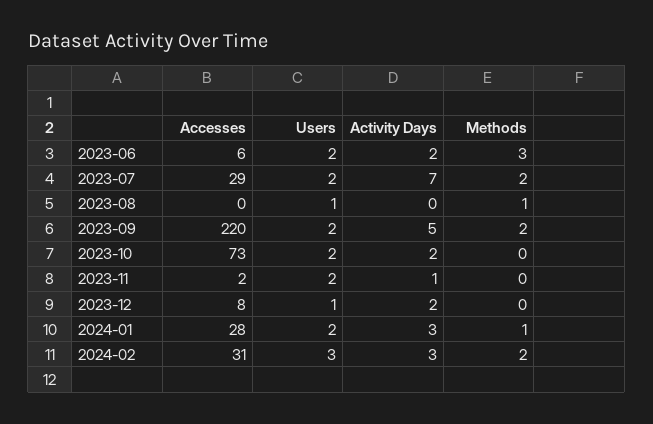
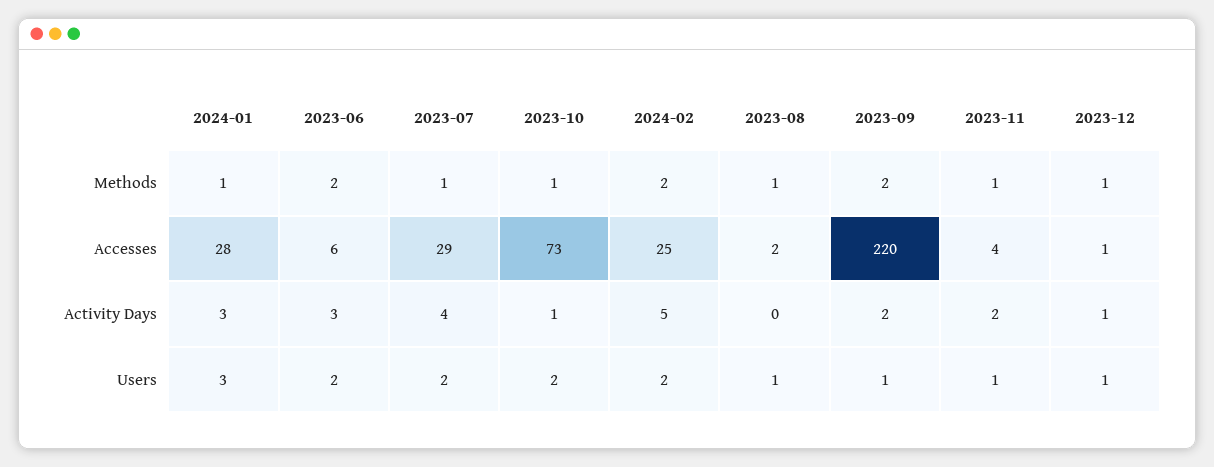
Activity Days, 2023-06: 2 -> 3
Methods, 2023-06: 3 -> 2
Activity Days, 2023-07: 7 -> 4
Methods, 2023-07: 2 -> 1
Accesses, 2023-08: 0 -> 2
Users, 2023-09: 2 -> 1
Activity Days, 2023-09: 5 -> 2
Activity Days, 2023-10: 2 -> 1
Methods, 2023-10: 0 -> 1
Accesses, 2023-11: 2 -> 4
Users, 2023-11: 2 -> 1
Activity Days, 2023-11: 1 -> 2
Methods, 2023-11: 0 -> 1
Accesses, 2023-12: 8 -> 1
Activity Days, 2023-12: 2 -> 1
Methods, 2023-12: 0 -> 1
Users, 2024-01: 2 -> 3
Accesses, 2024-02: 31 -> 25
Users, 2024-02: 3 -> 2
Activity Days, 2024-02: 3 -> 5

